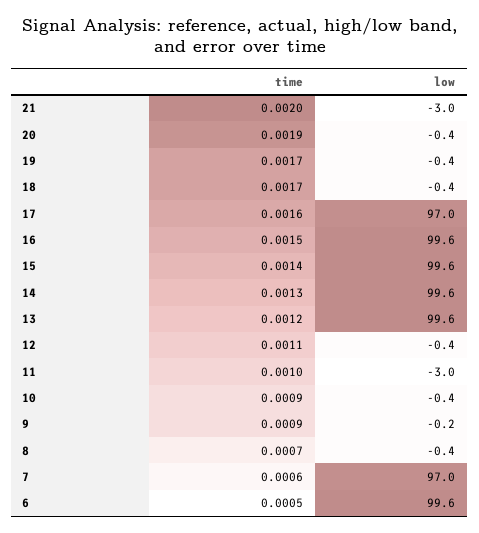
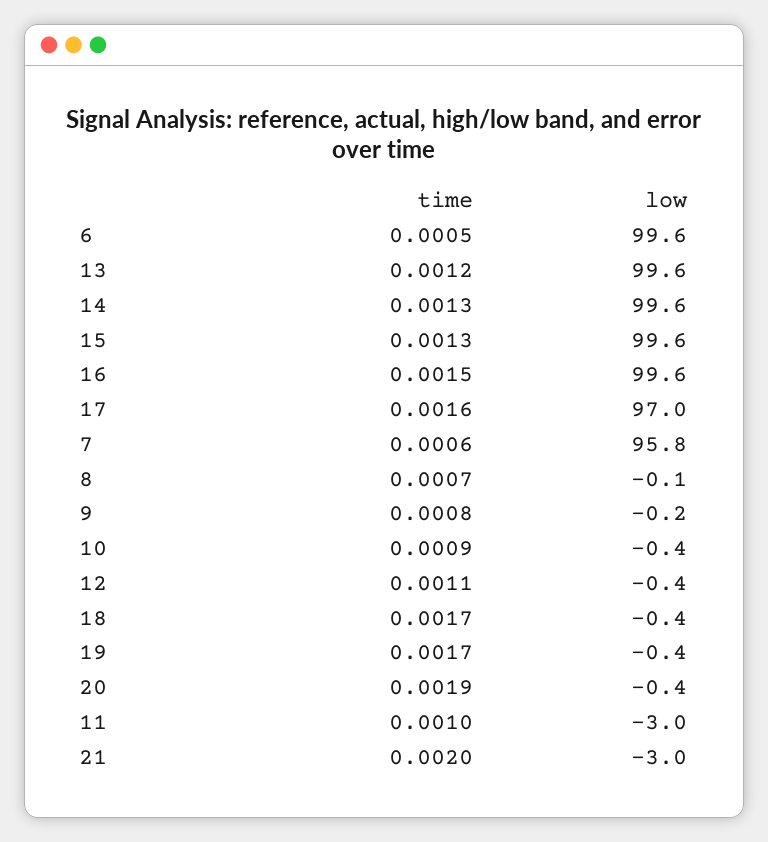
time, 15: 0.0014 -> 0.0013
time, 9: 0.0009 -> 0.0008
low, 8: -0.4 -> -0.1
low, 7: 97 -> 95.8

